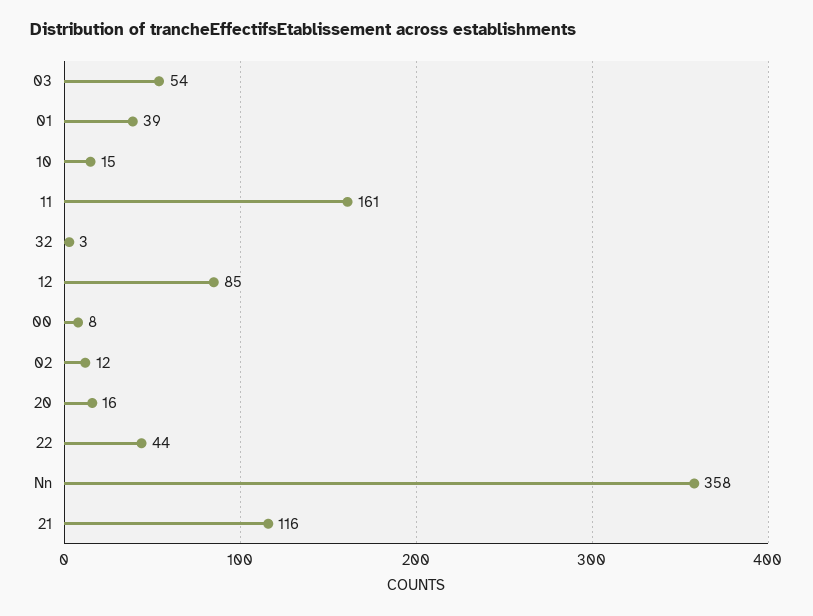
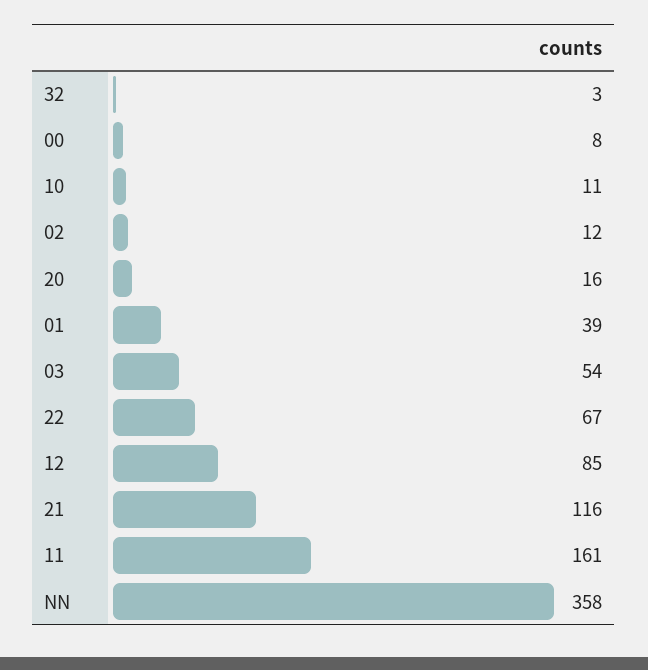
10: 15 -> 11
22: 44 -> 67

